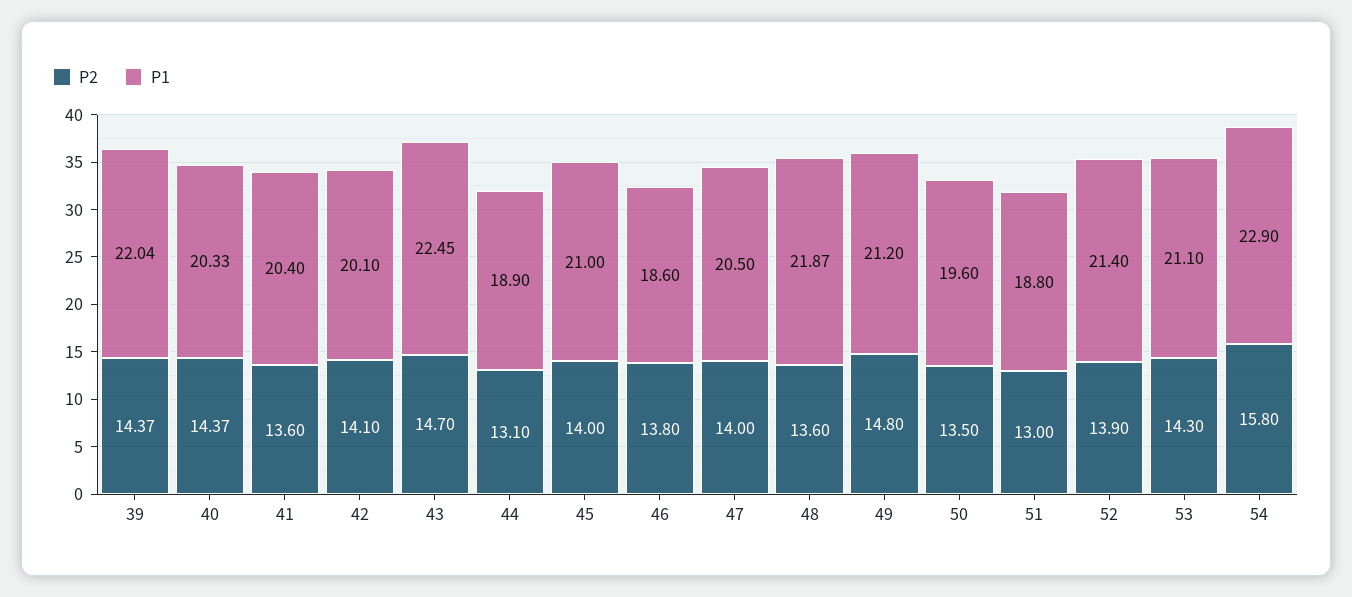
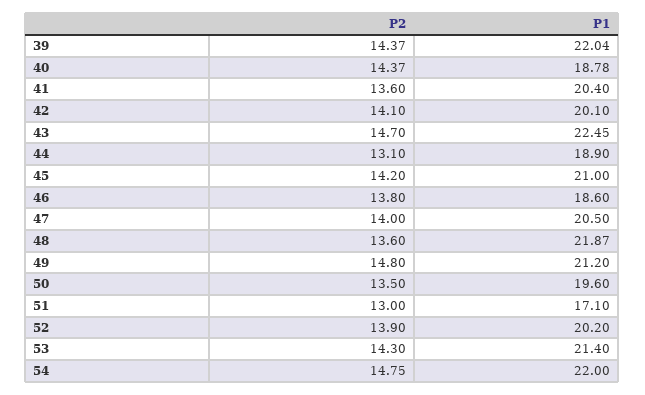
P1, 40: 20.33 -> 18.78
P2, 45: 14 -> 14.2
P1, 51: 18.8 -> 17.1
P1, 52: 21.4 -> 20.2
P1, 53: 21.1 -> 21.4
P2, 54: 15.8 -> 14.75
P1, 54: 22.9 -> 22

